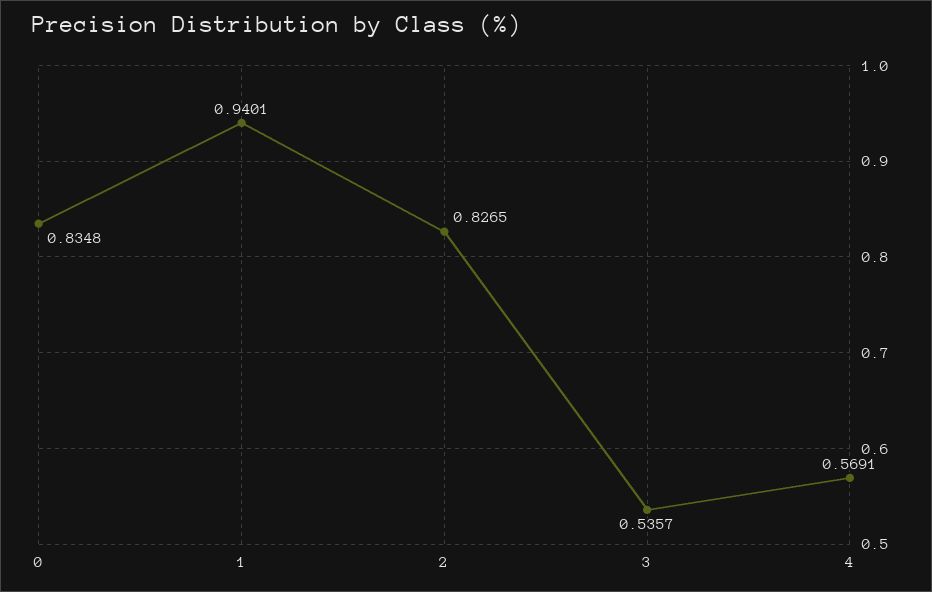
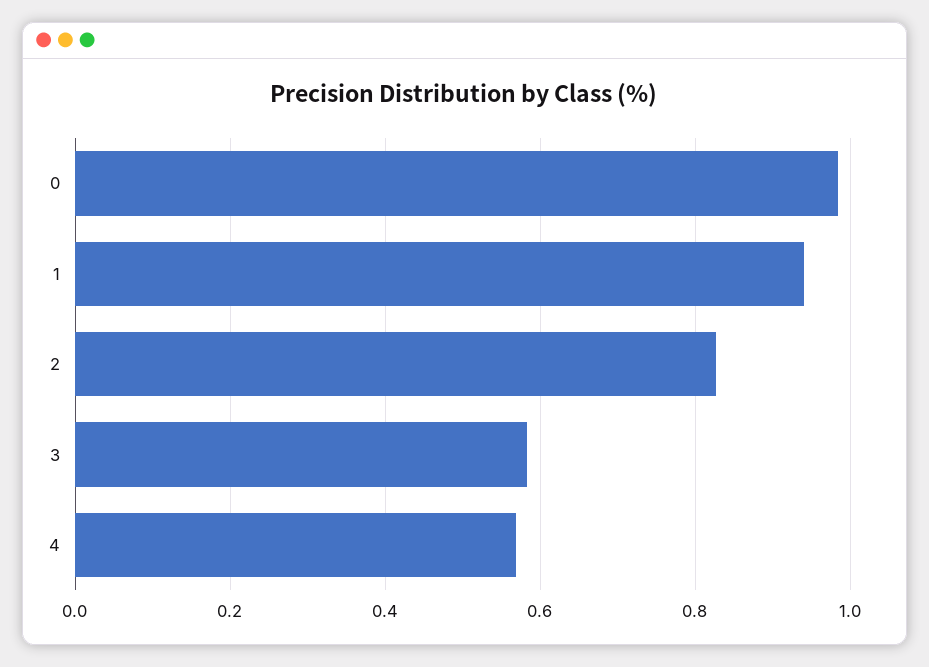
0: 0.8348 -> 0.98
3: 0.5357 -> 0.58

